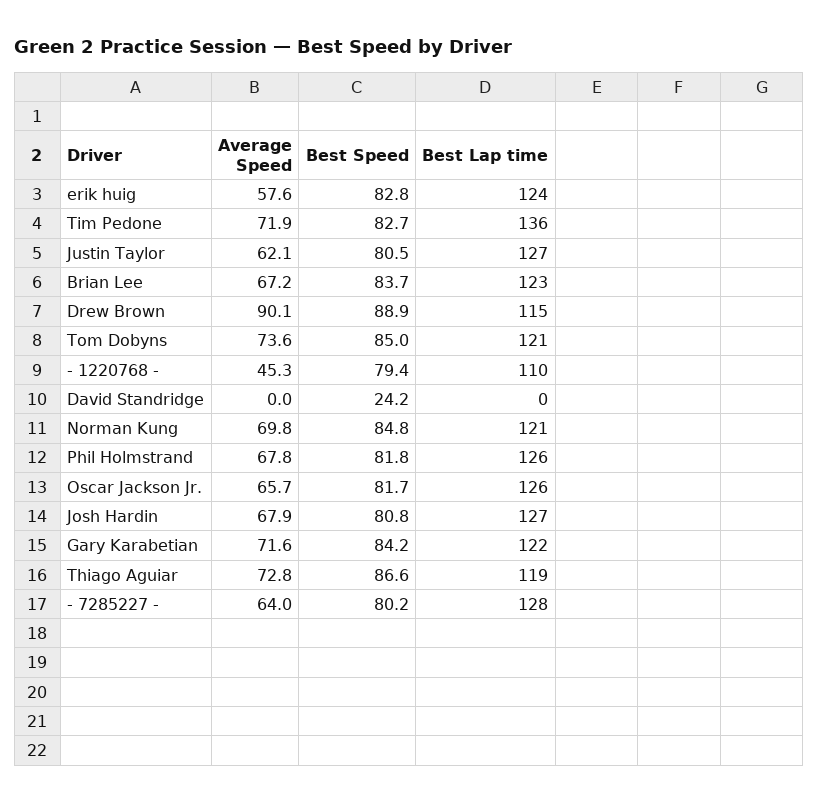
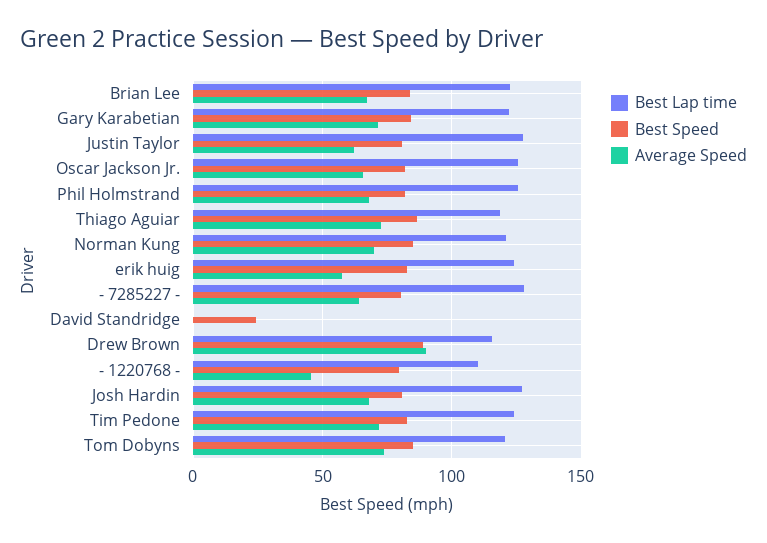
Best Lap time, Tim Pedone: 136 -> 125

